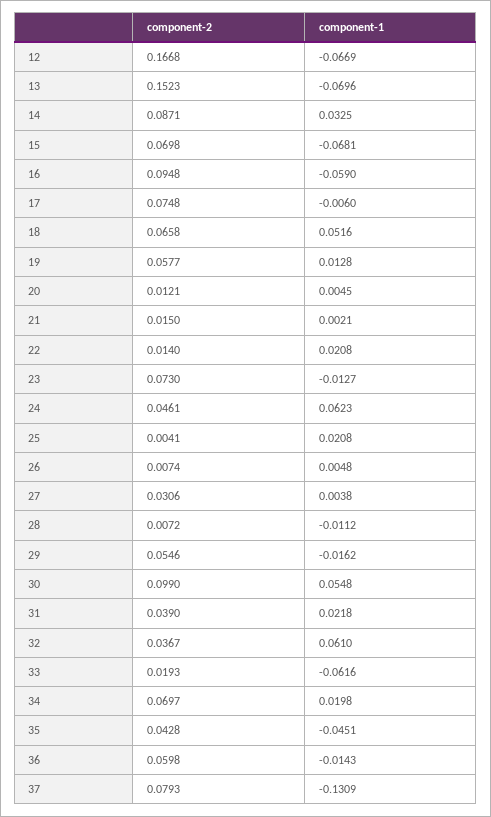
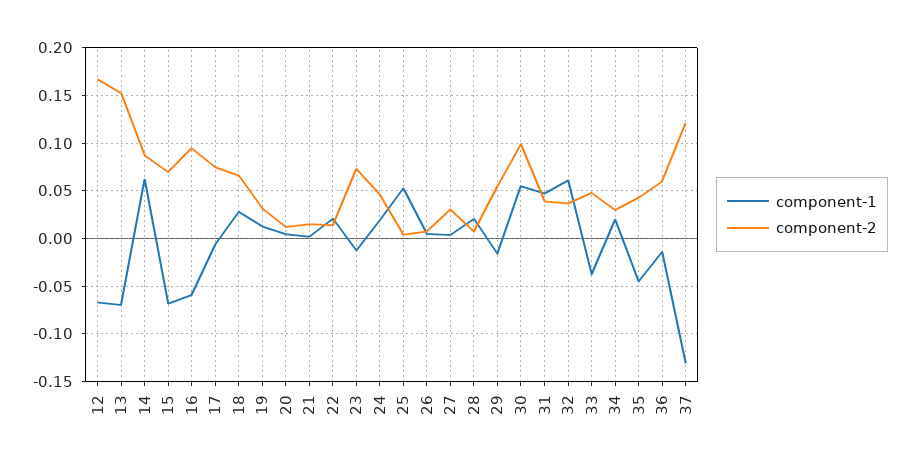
component-1, 14: 0.0325 -> 0.06
component-1, 18: 0.0516 -> 0.03
component-2, 19: 0.0577 -> 0.03
component-1, 24: 0.0623 -> 0.02
component-1, 25: 0.0208 -> 0.05
component-1, 28: -0.0112 -> 0.02
component-1, 31: 0.0218 -> 0.05
component-2, 33: 0.0193 -> 0.05
component-1, 33: -0.0616 -> -0.04
component-2, 34: 0.0697 -> 0.03
component-2, 37: 0.0793 -> 0.12

